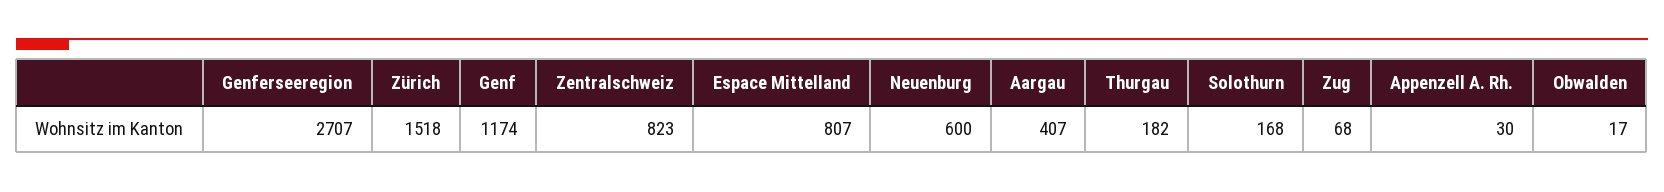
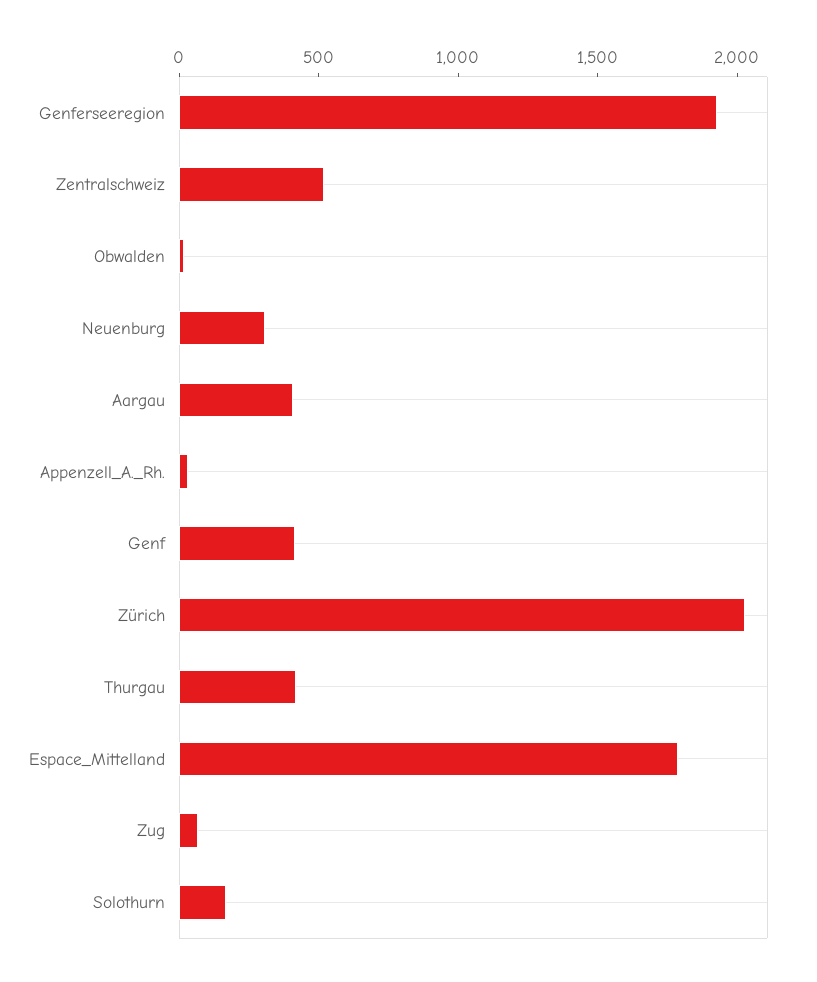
Genferseeregion: 2707 -> 1900
Zürich: 1518 -> 2000
Genf: 1174 -> 400
Zentralschweiz: 823 -> 500
Espace Mittelland: 807 -> 1800
Neuenburg: 600 -> 300
Thurgau: 182 -> 400

